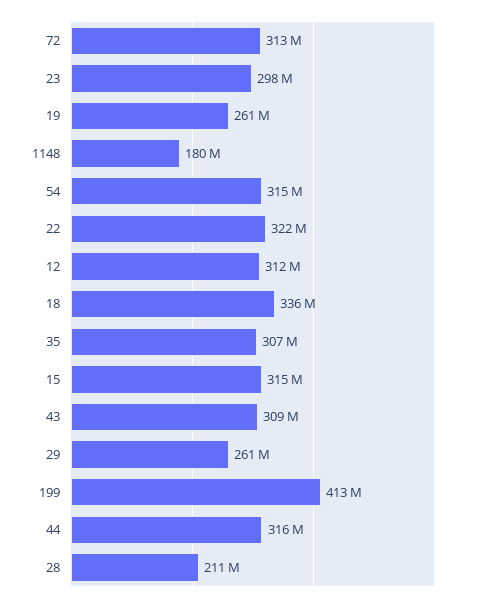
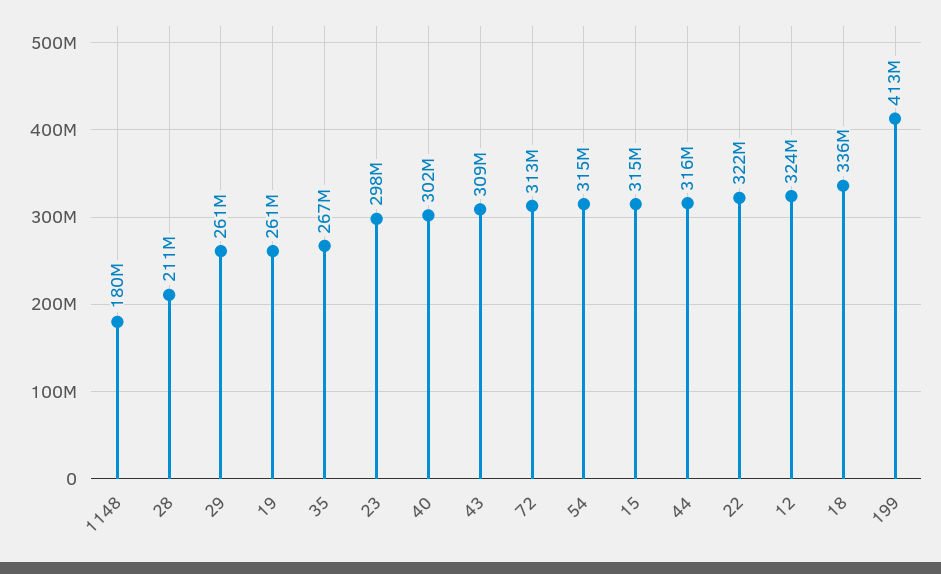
12: 312000000 -> 324000000
35: 307000000 -> 267000000
40: none -> 302000000

